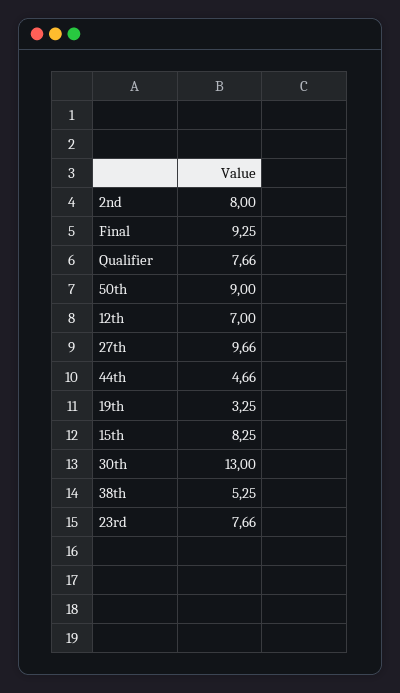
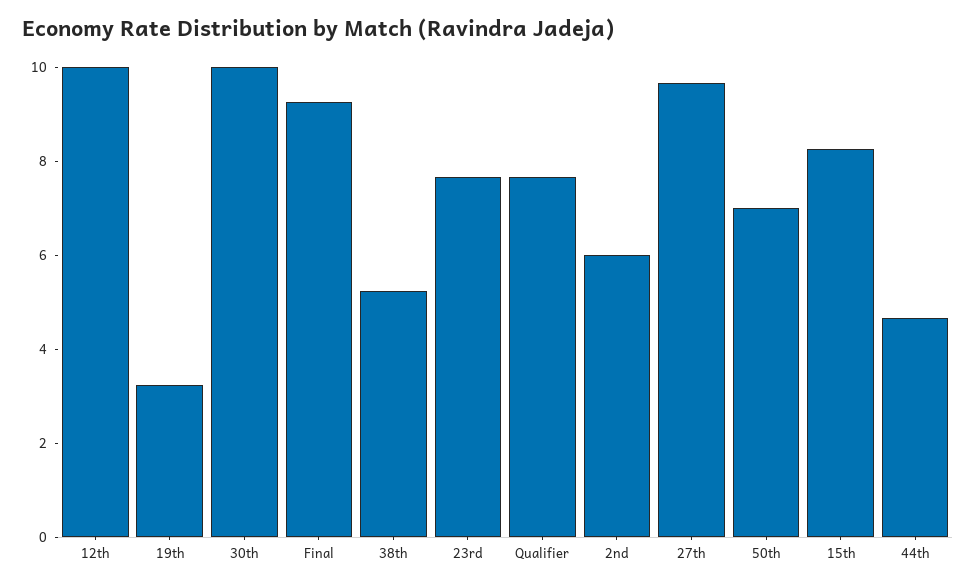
2nd: 8 -> 6
50th: 9 -> 7
12th: 7 -> 10
30th: 13 -> 10

